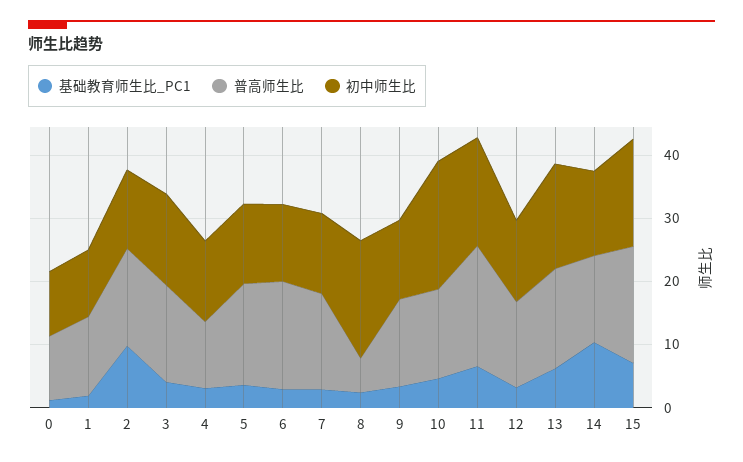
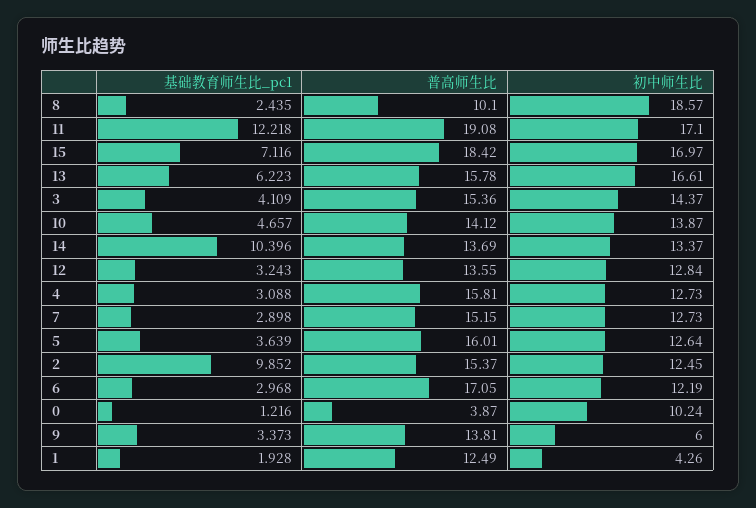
普高师生比, 0: 10 -> 3.87
初中师生比, 1: 10 -> 4.26
普高师生比, 4: 10 -> 15.81
普高师生比, 8: 6 -> 10.1
初中师生比, 9: 12 -> 6
初中师生比, 10: 20 -> 13.87
基础教育师生比_PC1, 11: 6 -> 12.218

